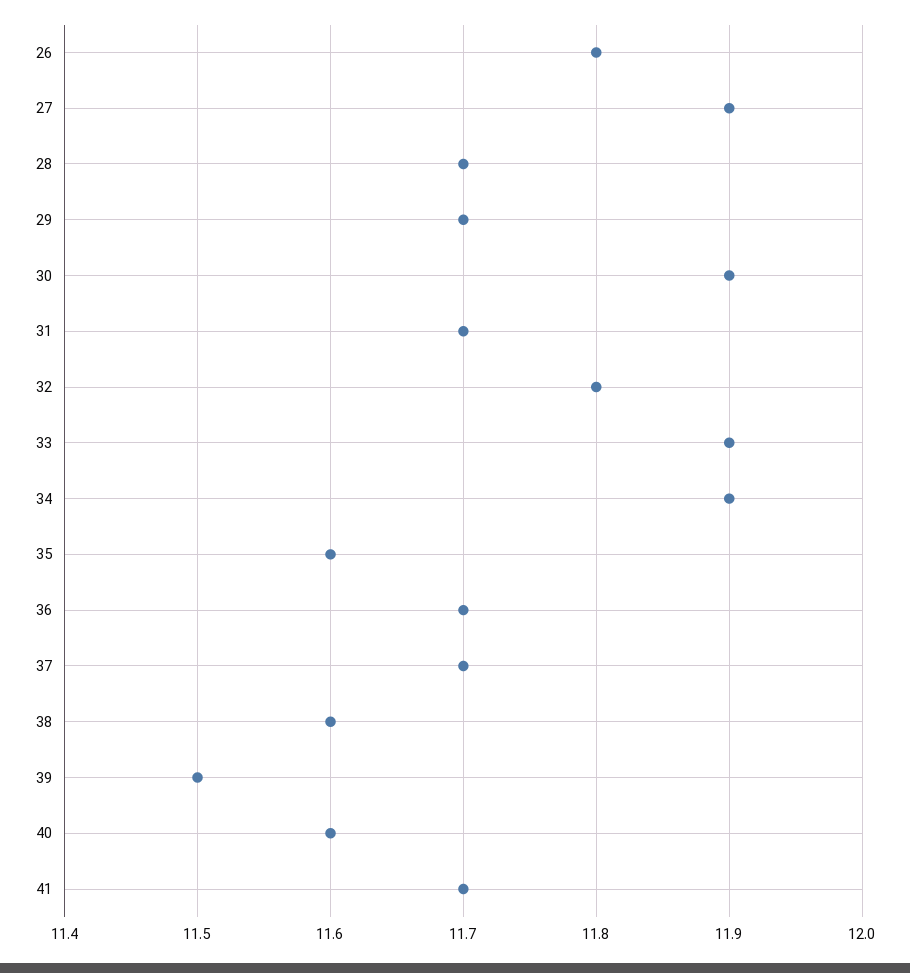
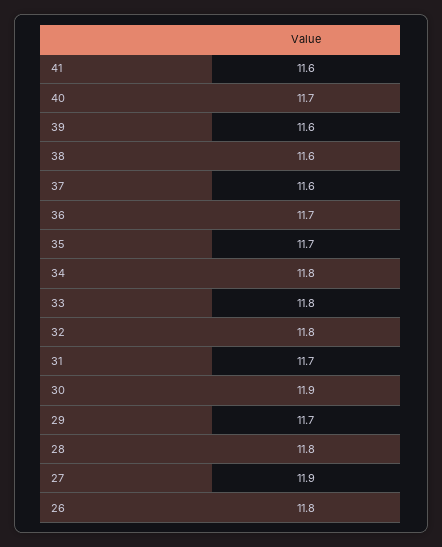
28: 11.7 -> 11.8
33: 11.9 -> 11.8
34: 11.9 -> 11.8
35: 11.6 -> 11.7
37: 11.7 -> 11.6
39: 11.5 -> 11.6
40: 11.6 -> 11.7
41: 11.7 -> 11.6

